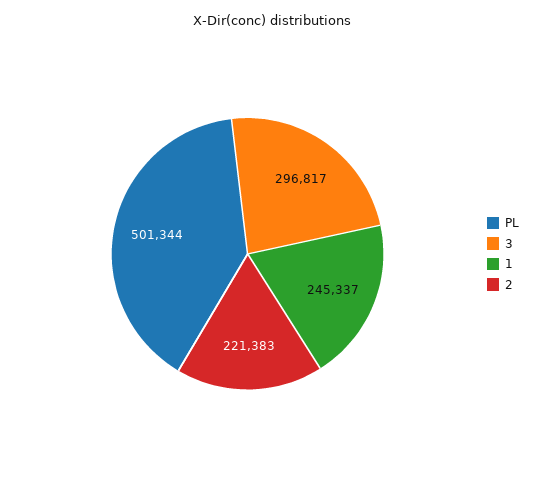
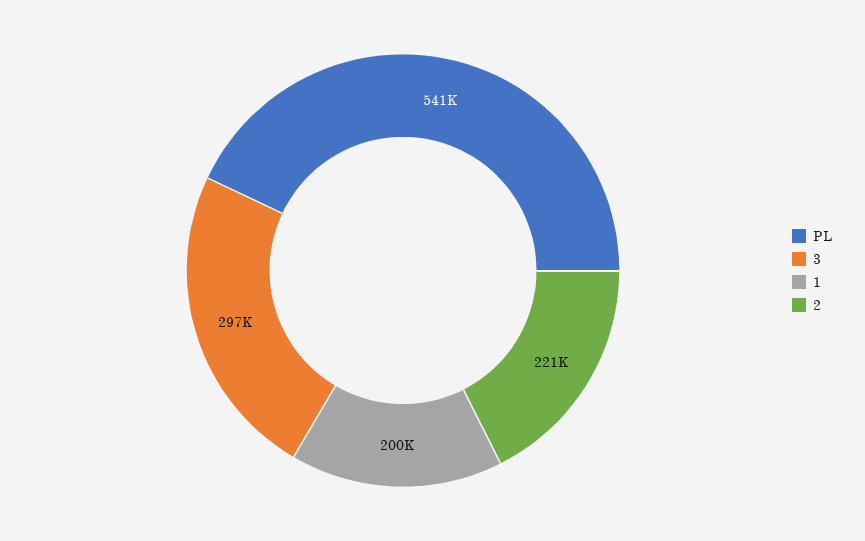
PL: 501344 -> 541000
1: 245337 -> 200000

